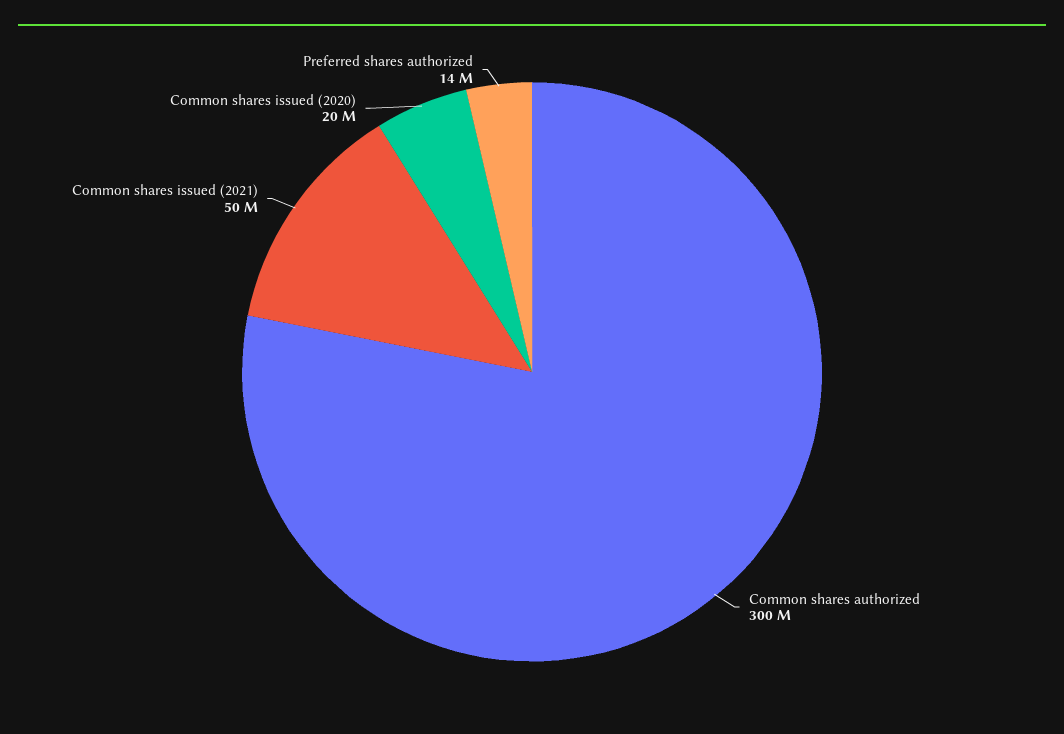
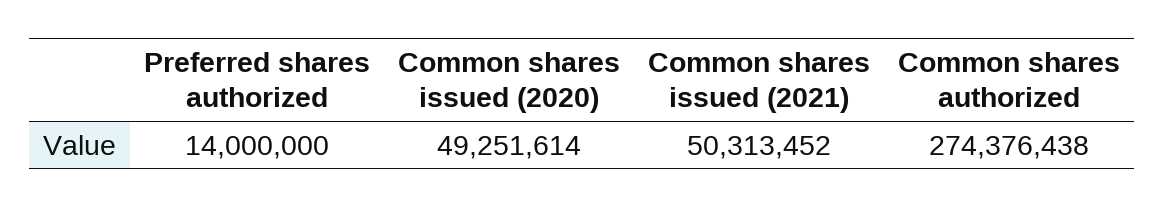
Common shares authorized: 300000000 -> 274376438
Common shares issued (2020): 20000000 -> 49251614

